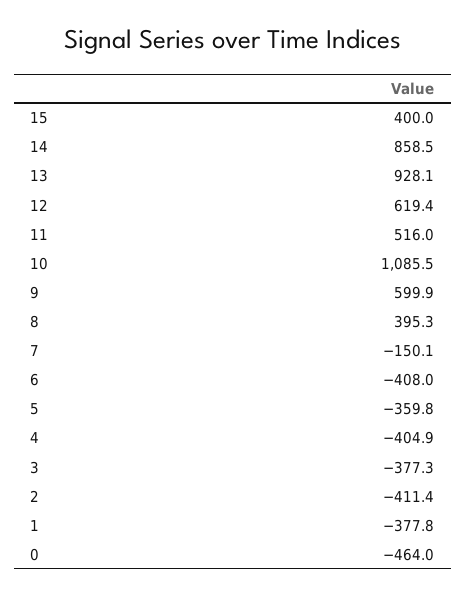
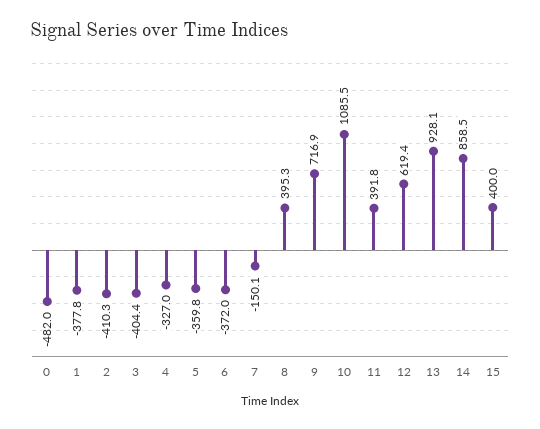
11: 516 -> 391.8
9: 599.9 -> 716.9
6: -408 -> -372
4: -404.9 -> -327
3: -377.3 -> -404.4
2: -411.4 -> -410.3
0: -464 -> -482

